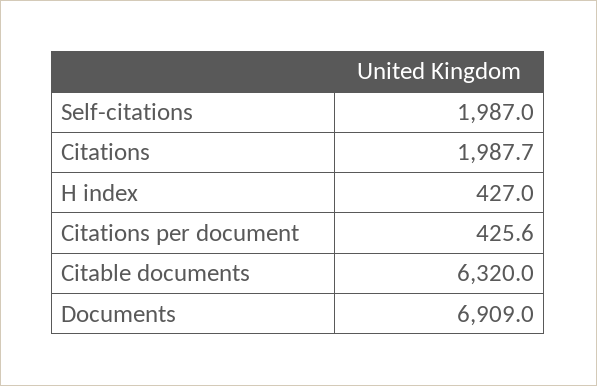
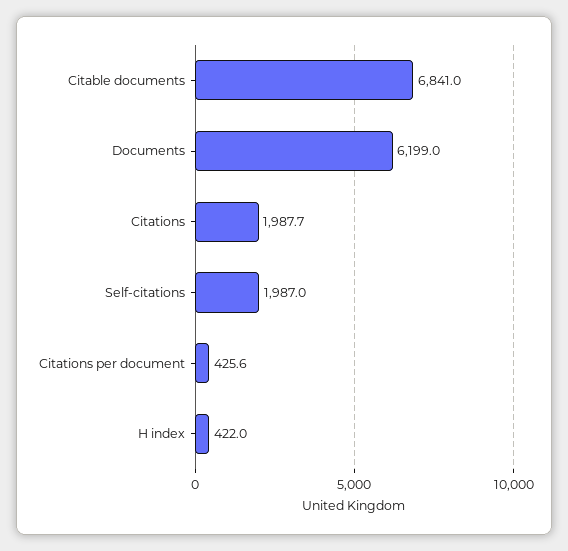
H index: 427 -> 422
Citable documents: 6320 -> 6841
Documents: 6909 -> 6199

